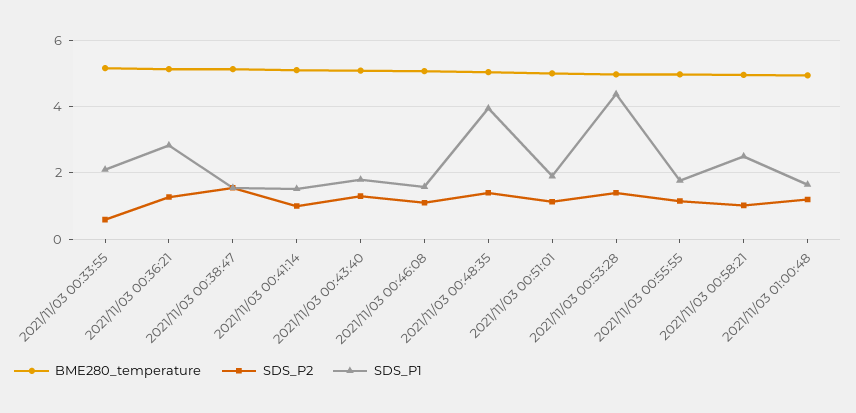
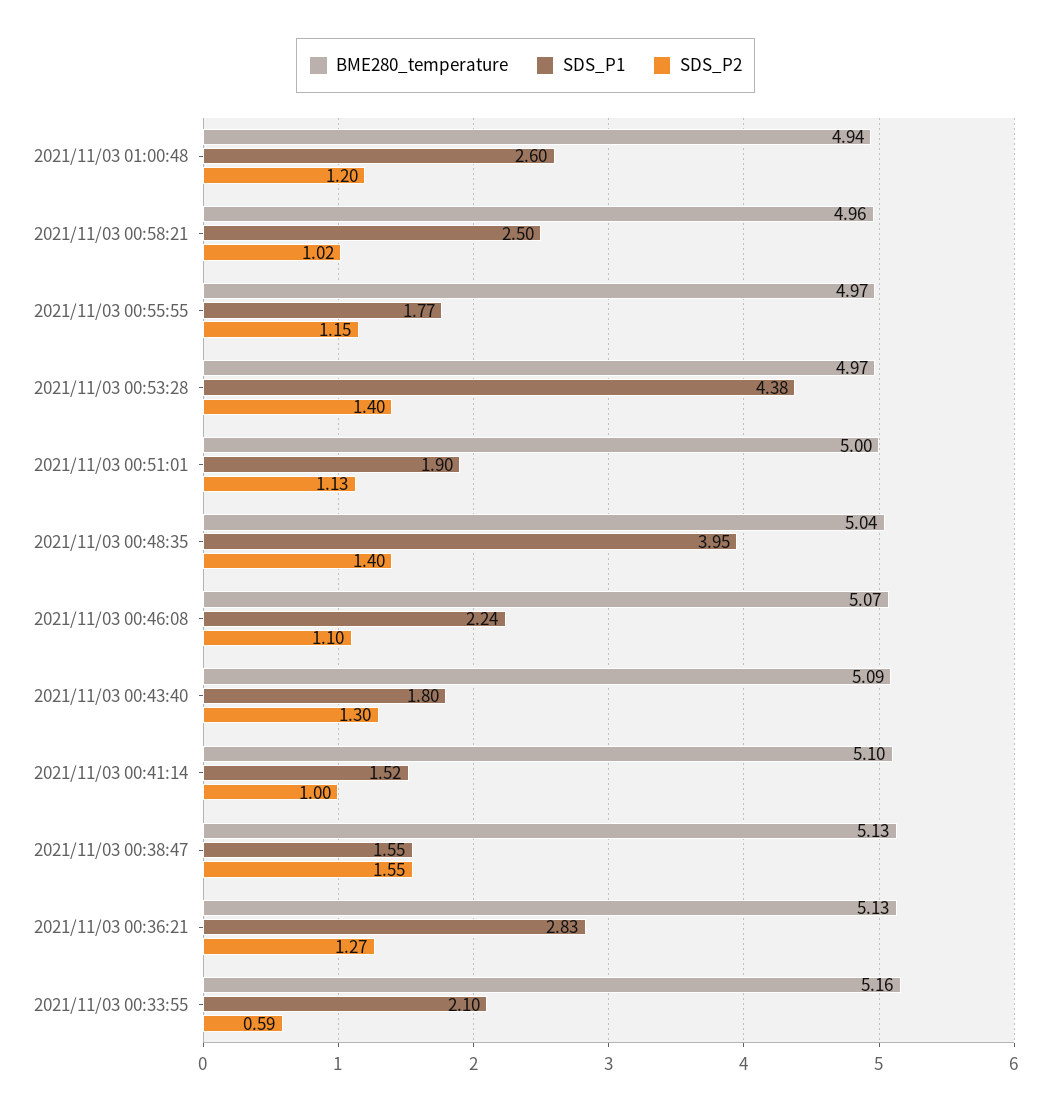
SDS_P1, 2021/11/03 00:46:08: 1.6 -> 2.24
SDS_P1, 2021/11/03 01:00:48: 1.6 -> 2.6

